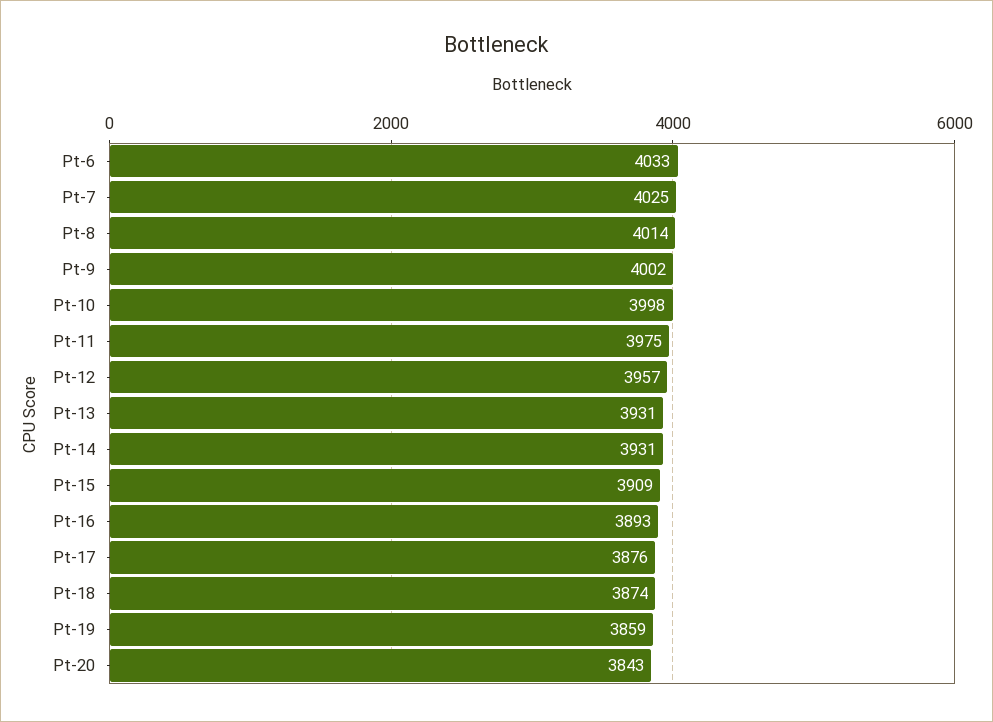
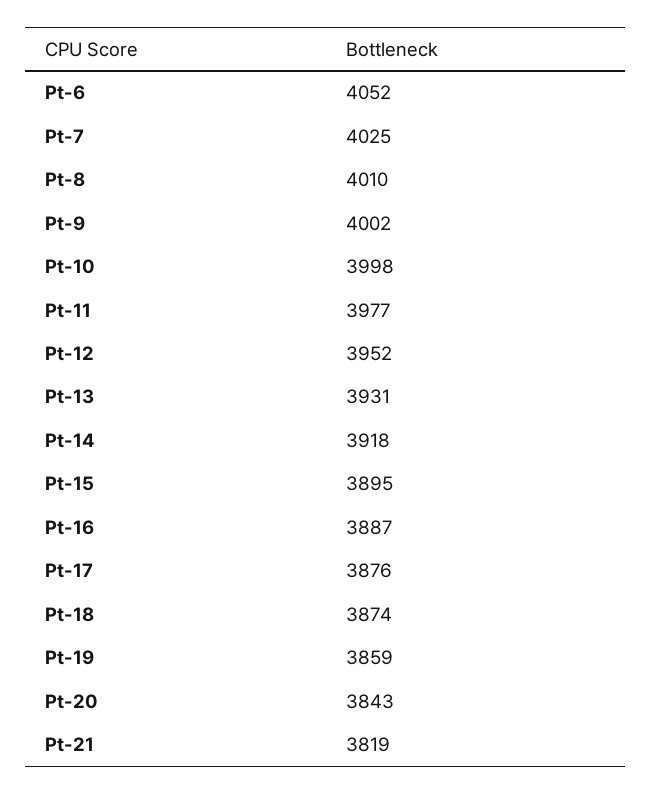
Pt-6: 4033 -> 4052
Pt-8: 4014 -> 4010
Pt-11: 3975 -> 3977
Pt-12: 3957 -> 3952
Pt-14: 3931 -> 3918
Pt-15: 3909 -> 3895
Pt-16: 3893 -> 3887
Pt-21: none -> 3819

